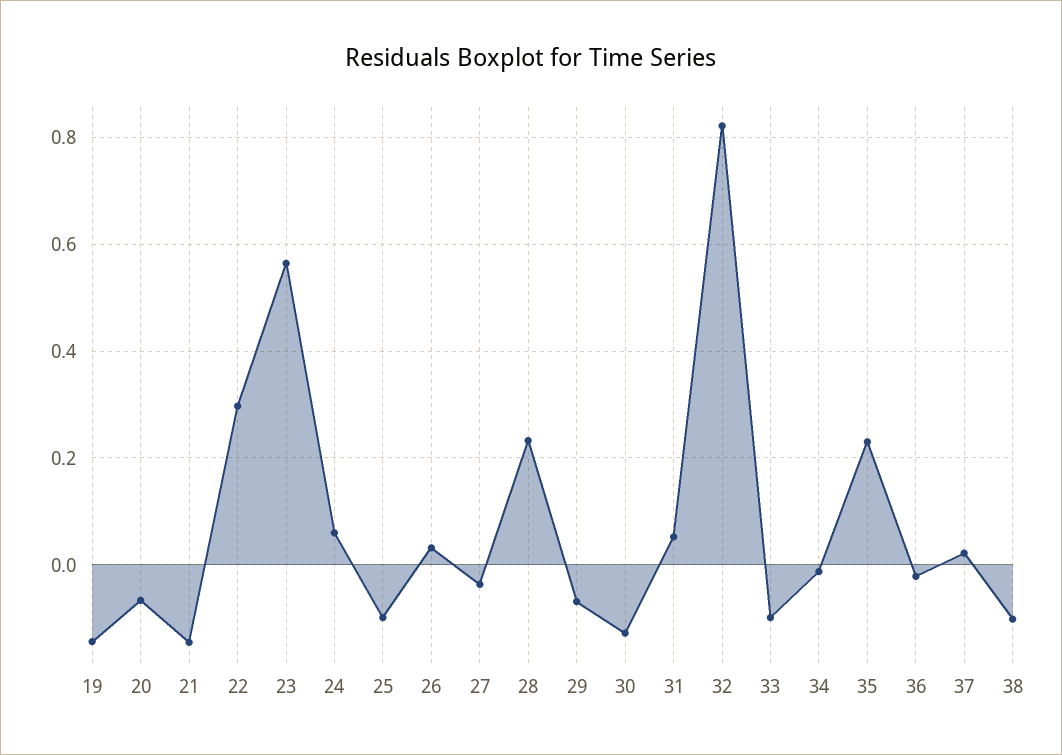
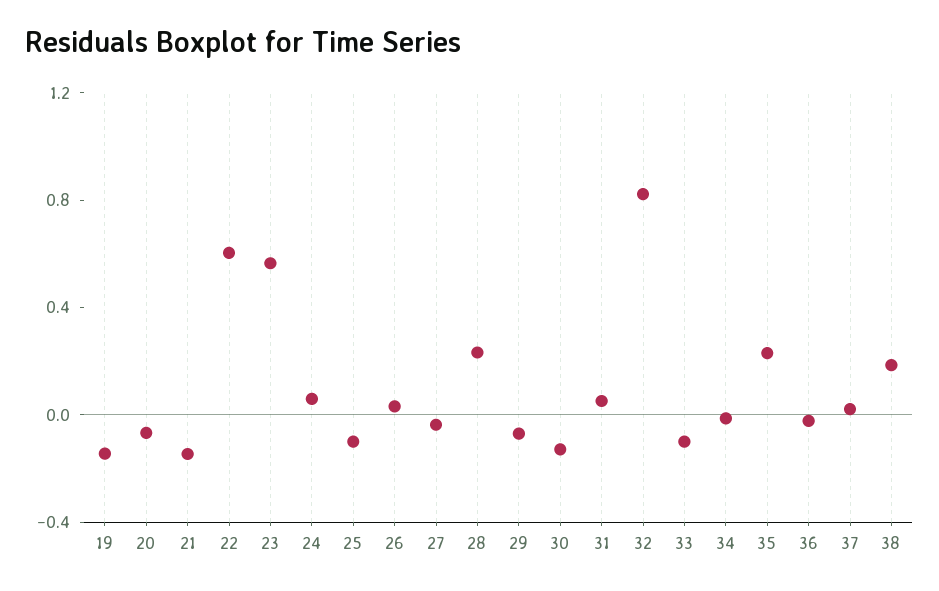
22: 0.3 -> 0.6
38: -0.1 -> 0.2

